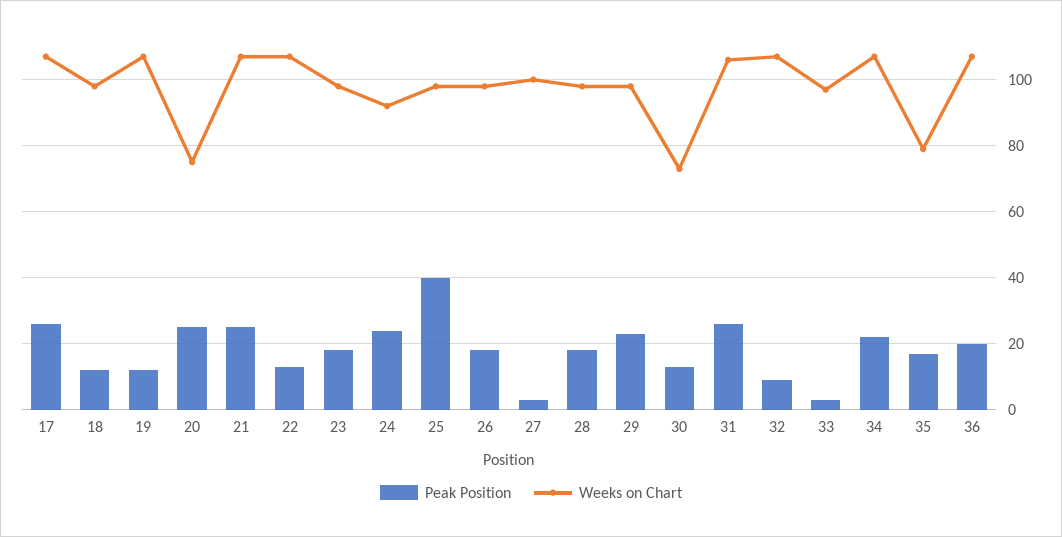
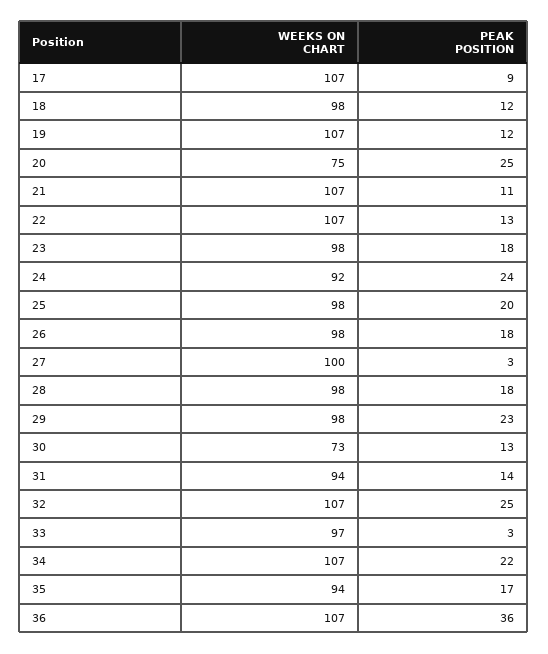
Peak Position, 17: 25 -> 9
Peak Position, 21: 25 -> 11
Peak Position, 25: 40 -> 20
Peak Position, 31: 25 -> 14
Weeks on Chart, 31: 105 -> 94
Peak Position, 32: 10 -> 25
Weeks on Chart, 35: 80 -> 94
Peak Position, 36: 20 -> 36

